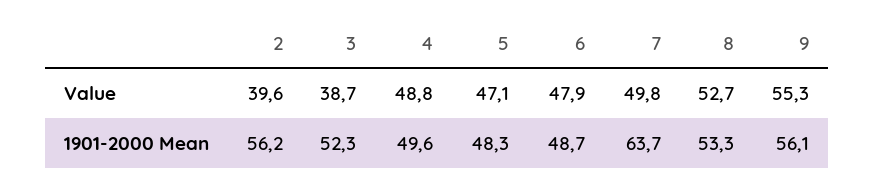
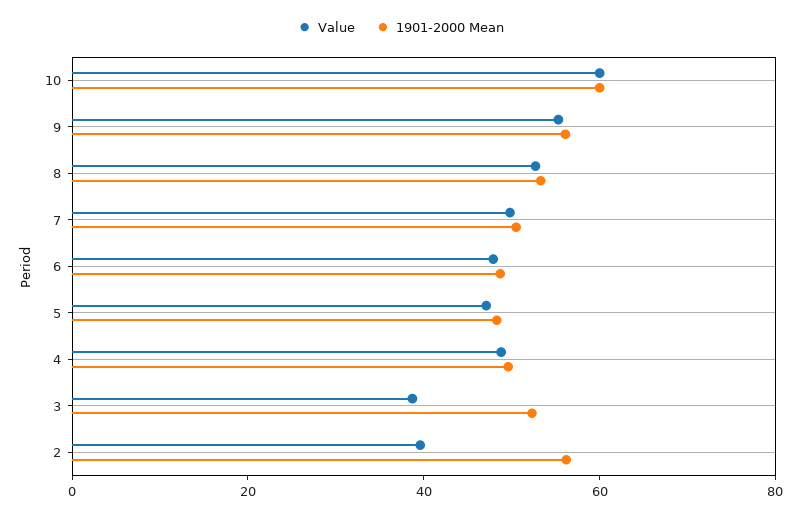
1901-2000 Mean, 7: 63.7 -> 50
Value, 10: none -> 60
1901-2000 Mean, 10: none -> 60

